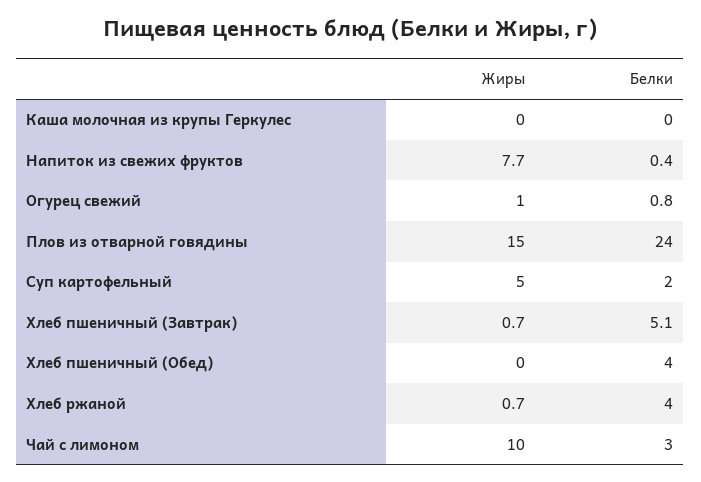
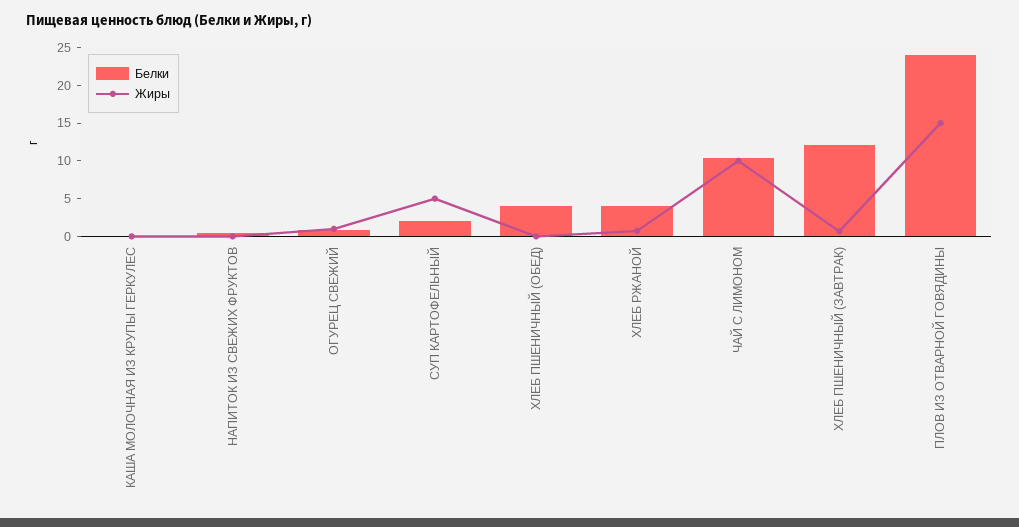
Жиры, Напиток из свежих фруктов: 7.7 -> 0
Белки, Хлеб пшеничный (Завтрак): 5.1 -> 12.5
Белки, Чай с лимоном: 3 -> 10

